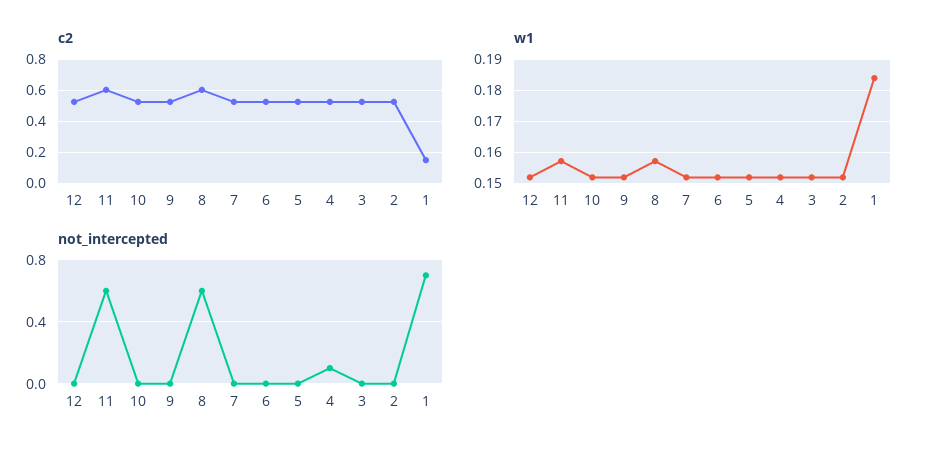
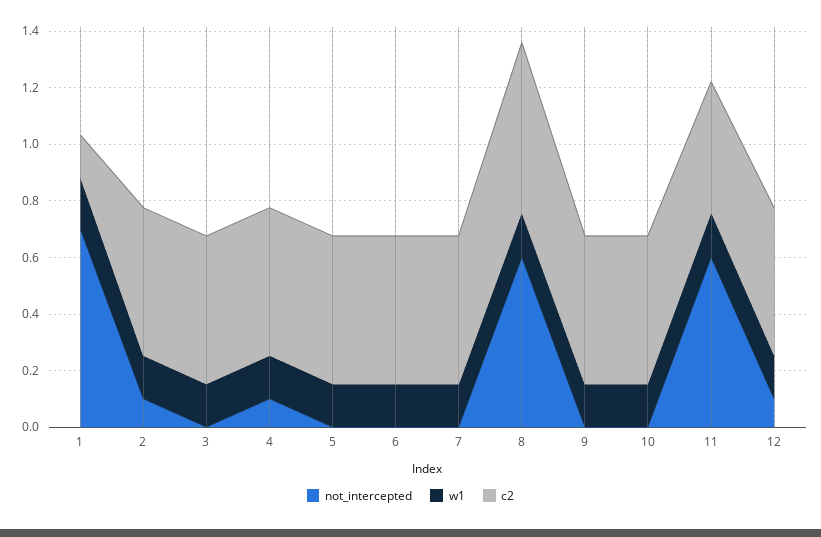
c2, 11: 0.6 -> 0.45
not_intercepted, 12: 0 -> 0.1
not_intercepted, 2: 0 -> 0.1

